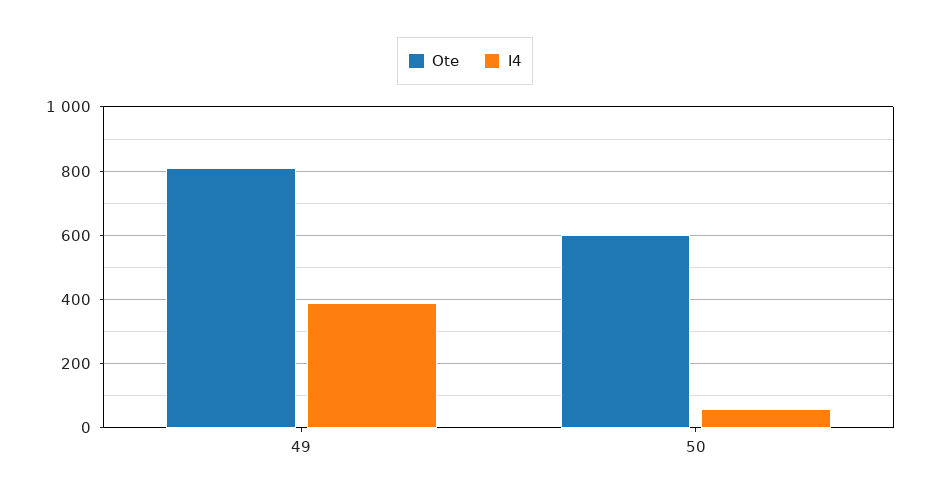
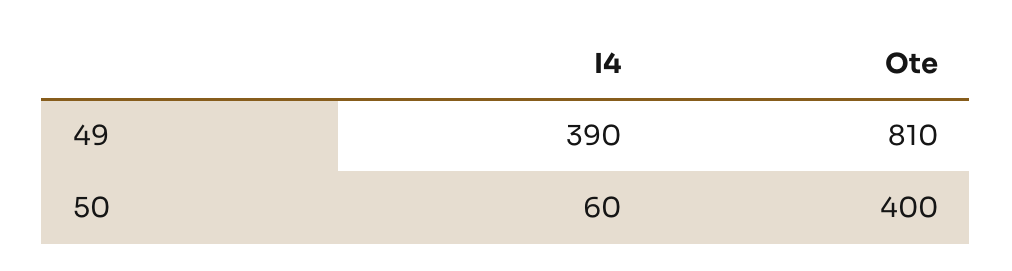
Ote, 50: 600 -> 400

